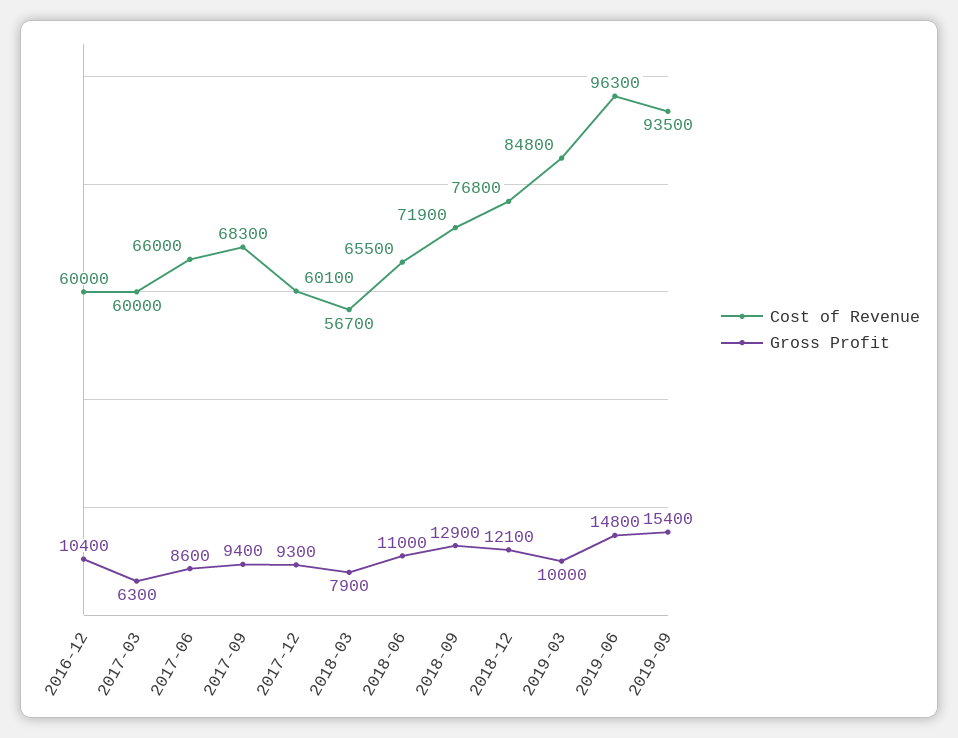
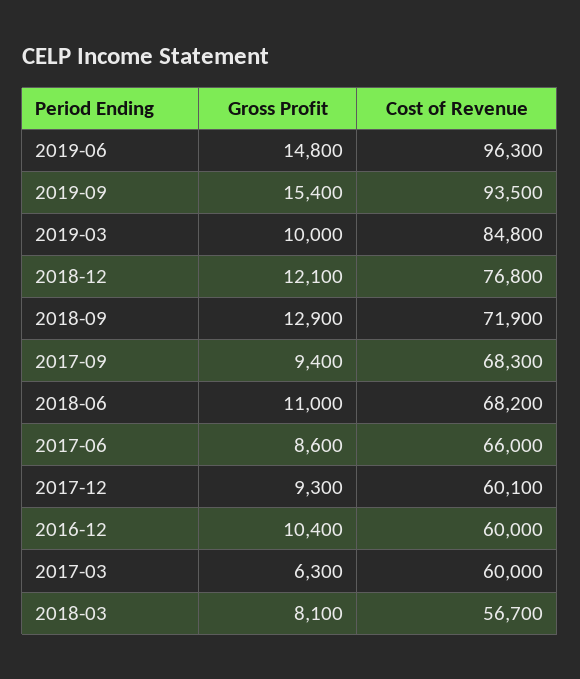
Gross Profit, 2018-03: 7900 -> 8100
Cost of Revenue, 2018-06: 65500 -> 68200

